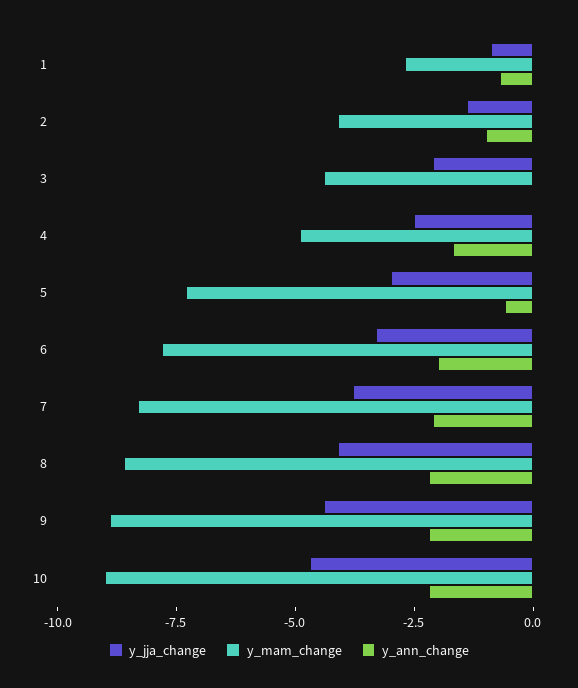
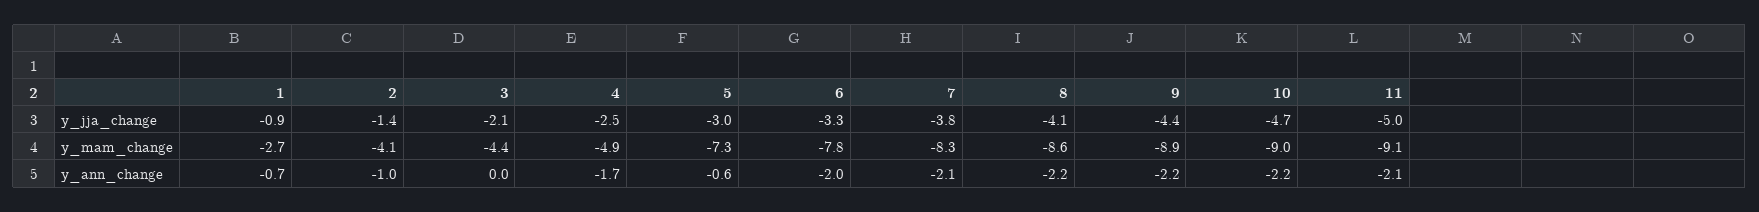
y_jja_change, 11: none -> -5
y_mam_change, 11: none -> -9.1
y_ann_change, 11: none -> -2.1

